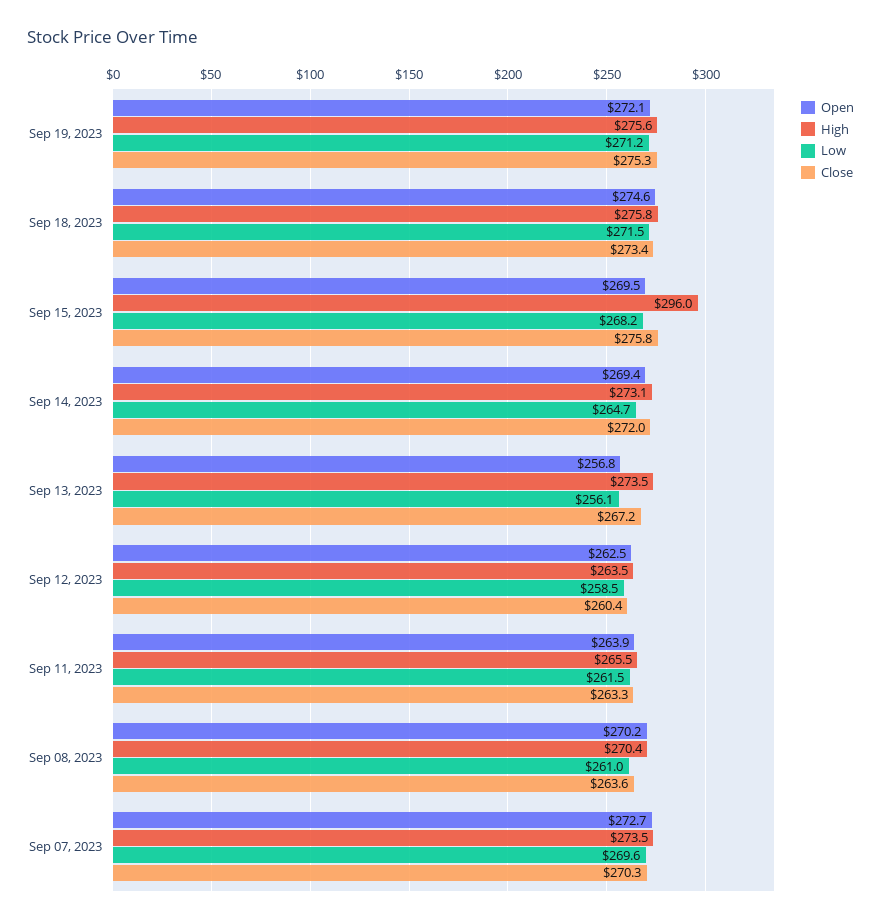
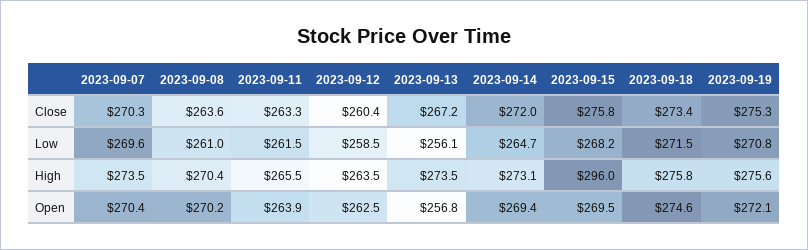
Low, Sep 19, 2023: 271.2 -> 270.8
Open, Sep 07, 2023: 272.7 -> 270.4

